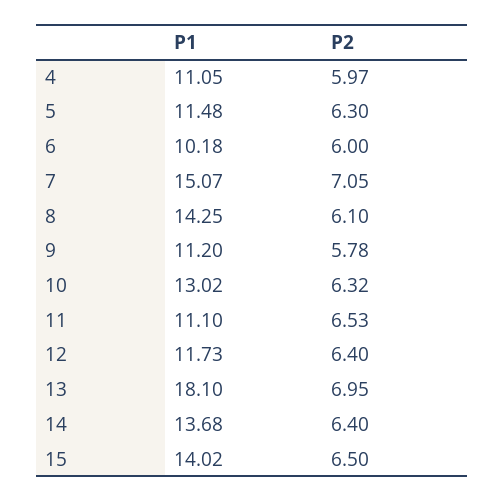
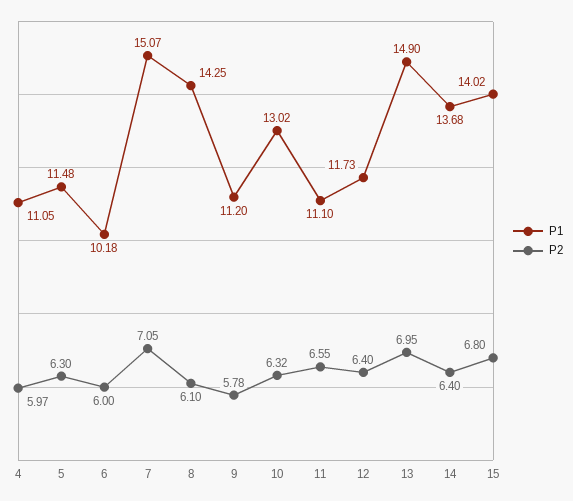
P2, 11: 6.53 -> 6.55
P1, 13: 18.1 -> 14.9
P2, 15: 6.5 -> 6.8

